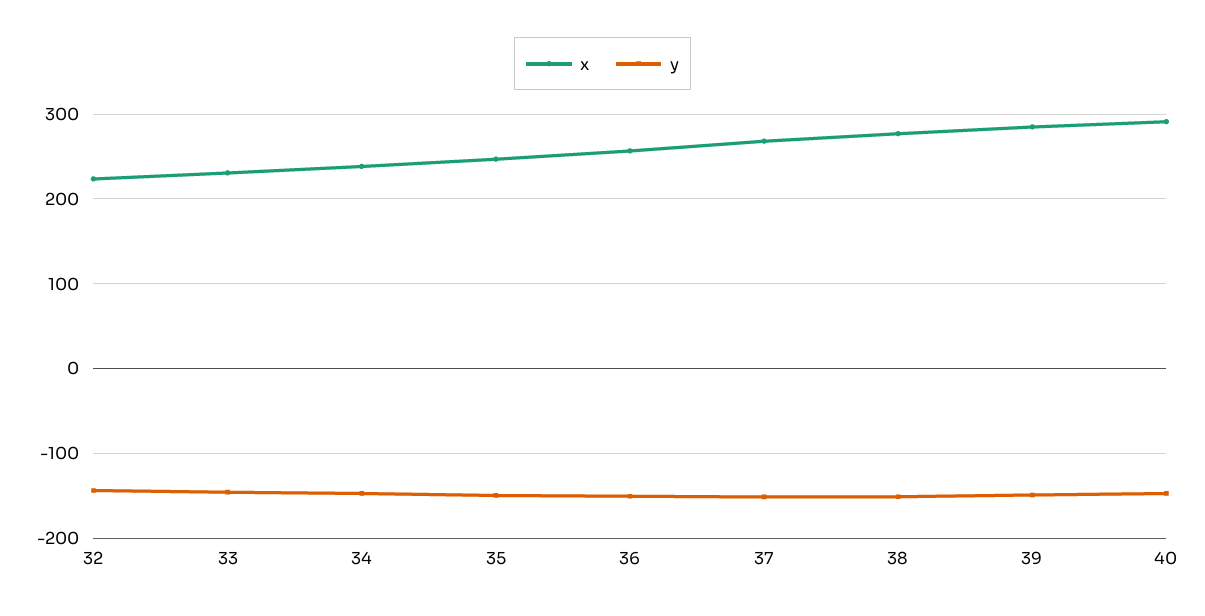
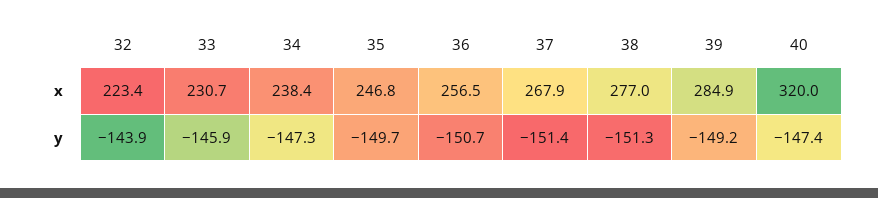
x, 40: 290 -> 320

